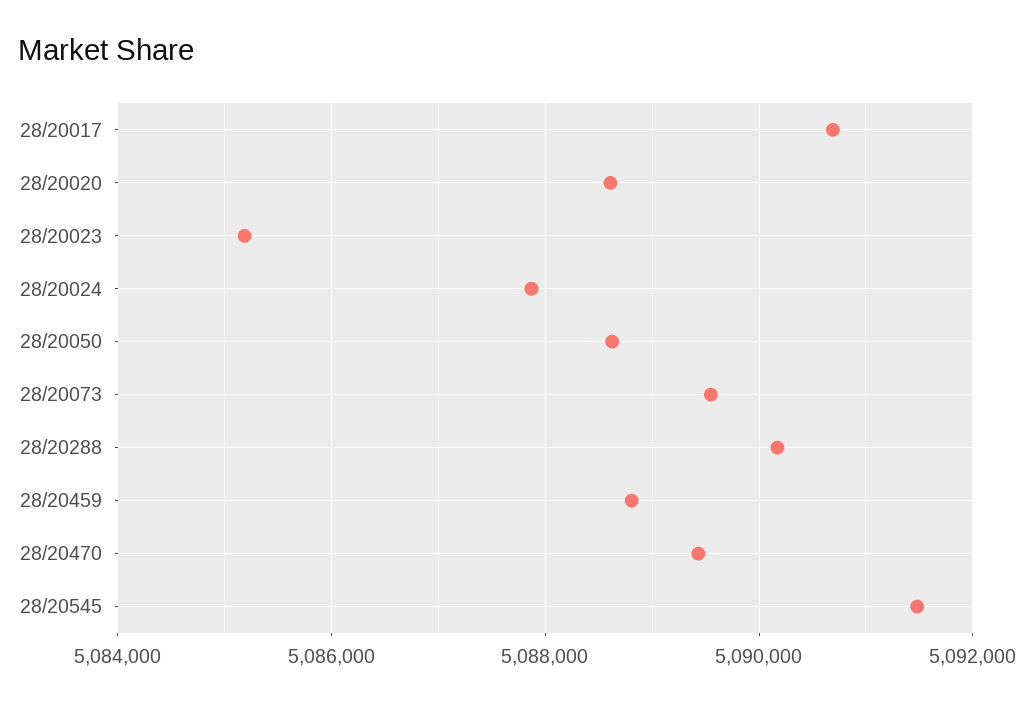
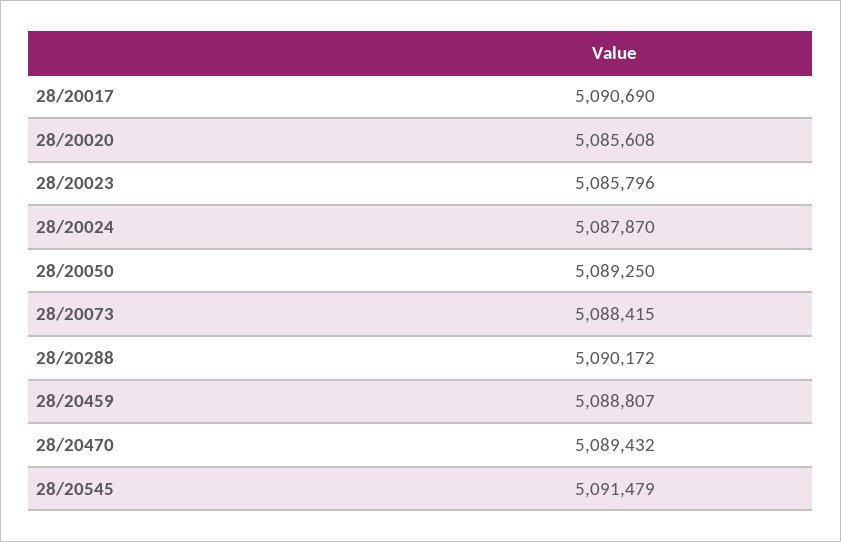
28/20020: 5088600 -> 5085608
28/20023: 5085200 -> 5085796
28/20050: 5088600 -> 5089250
28/20073: 5089600 -> 5088415

